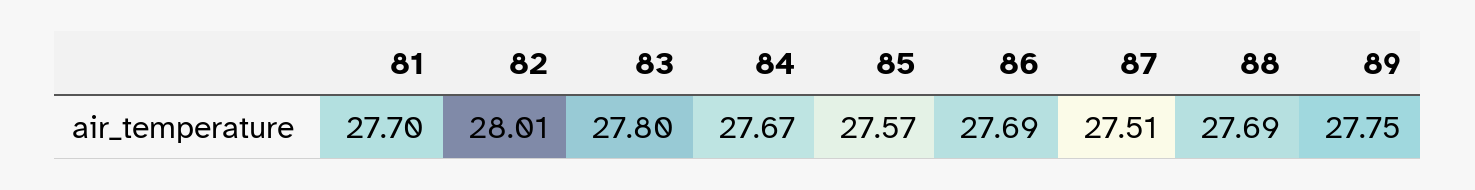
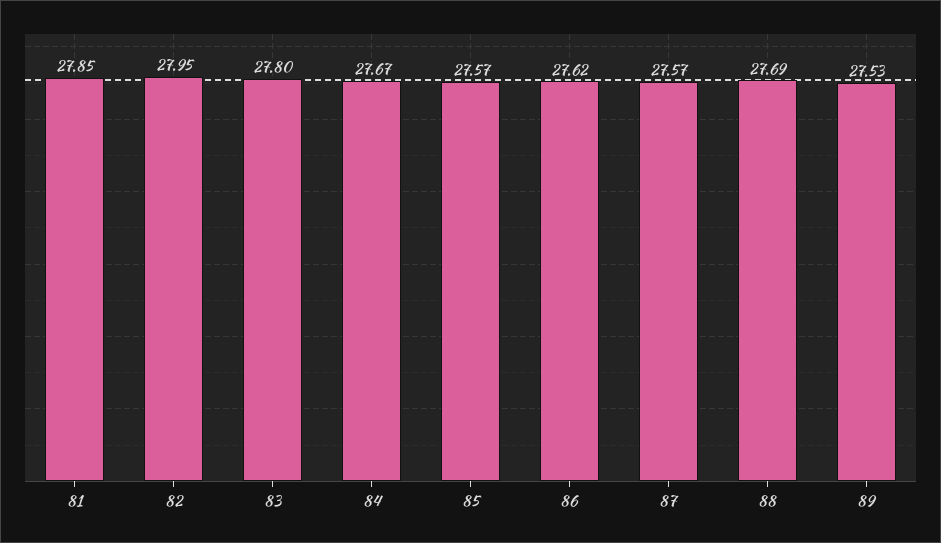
81: 27.7 -> 27.85
82: 28.01 -> 27.95
86: 27.69 -> 27.62
87: 27.51 -> 27.57
89: 27.75 -> 27.53

